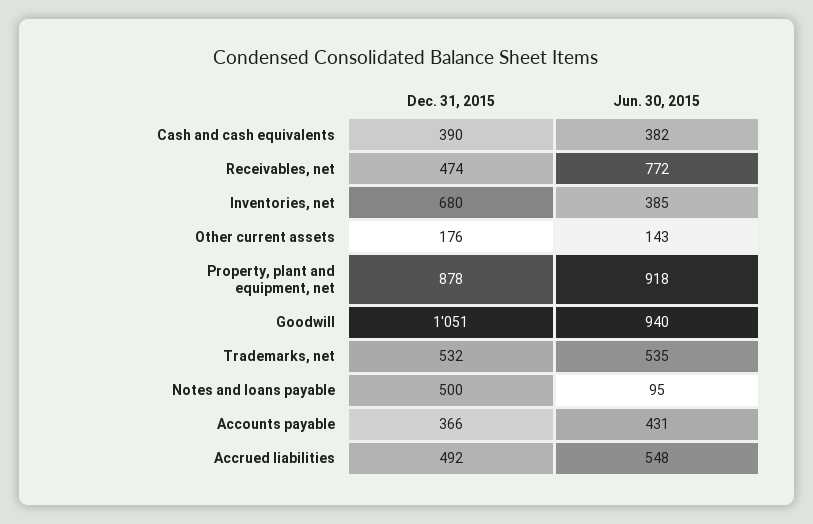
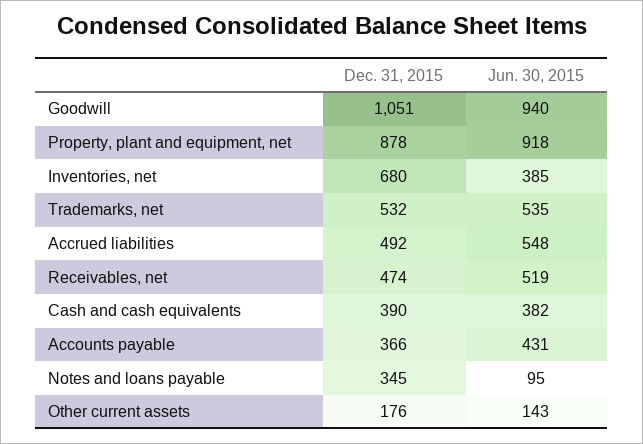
Jun. 30, 2015, Receivables, net: 772 -> 519
Dec. 31, 2015, Notes and loans payable: 500 -> 345

